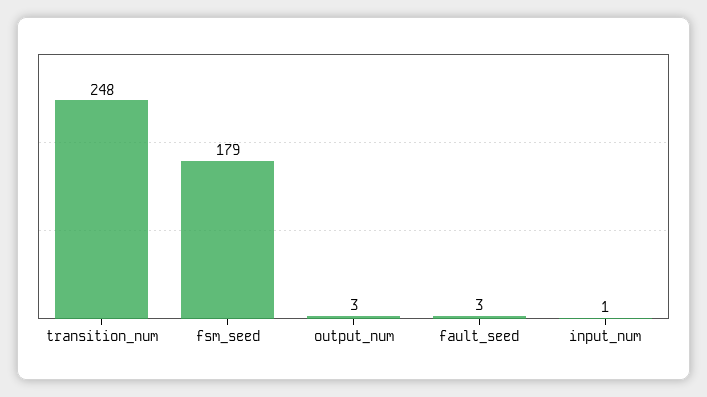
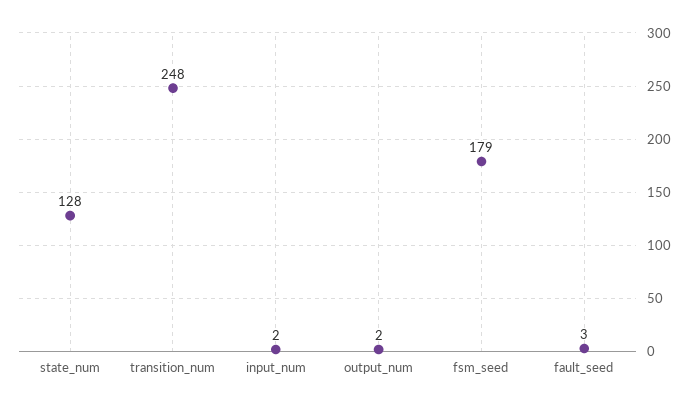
output_num: 3 -> 2
input_num: 1 -> 2
state_num: none -> 128

